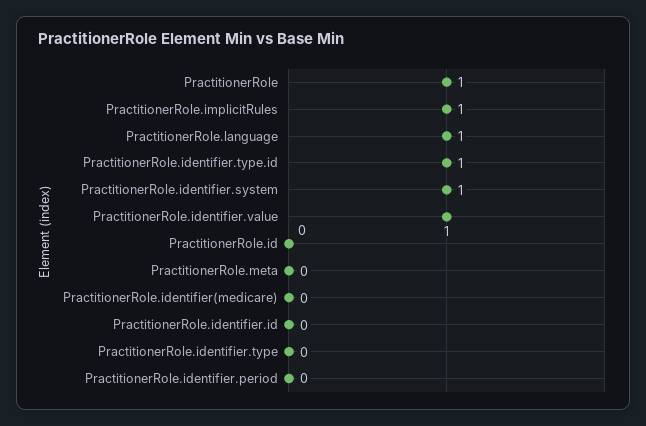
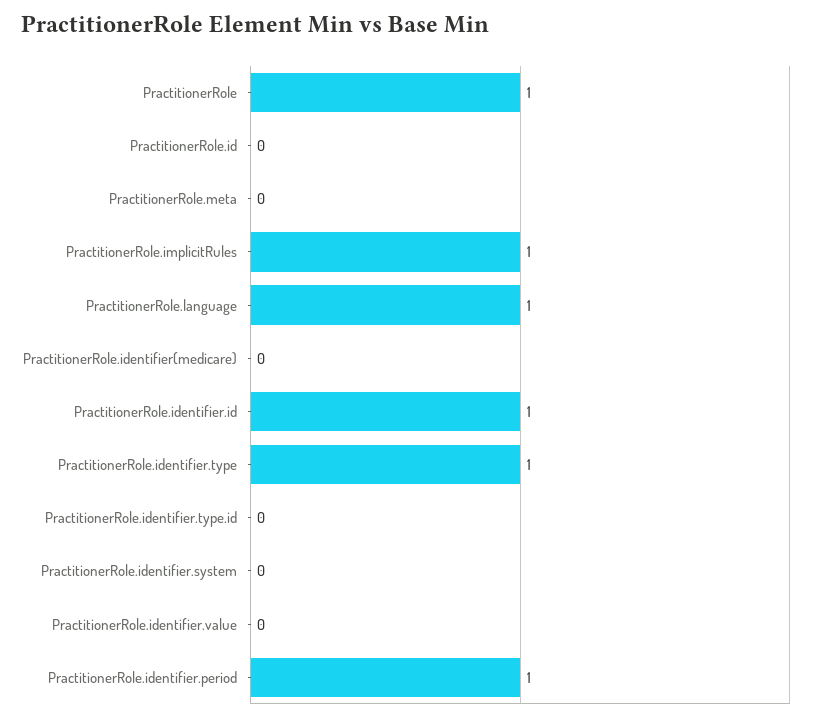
PractitionerRole.identifier.type.id: 1 -> 0
PractitionerRole.identifier.system: 1 -> 0
PractitionerRole.identifier.value: 1 -> 0
PractitionerRole.identifier.id: 0 -> 1
PractitionerRole.identifier.type: 0 -> 1
PractitionerRole.identifier.period: 0 -> 1

